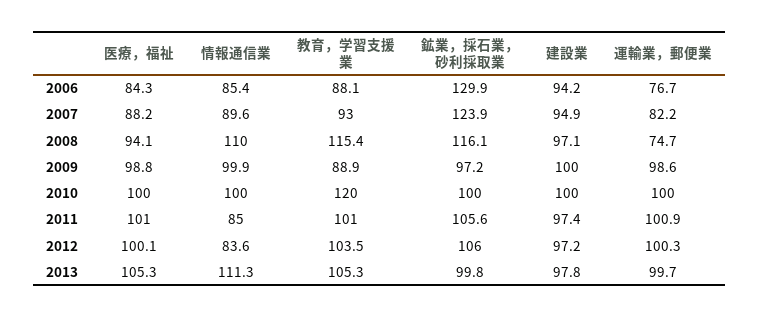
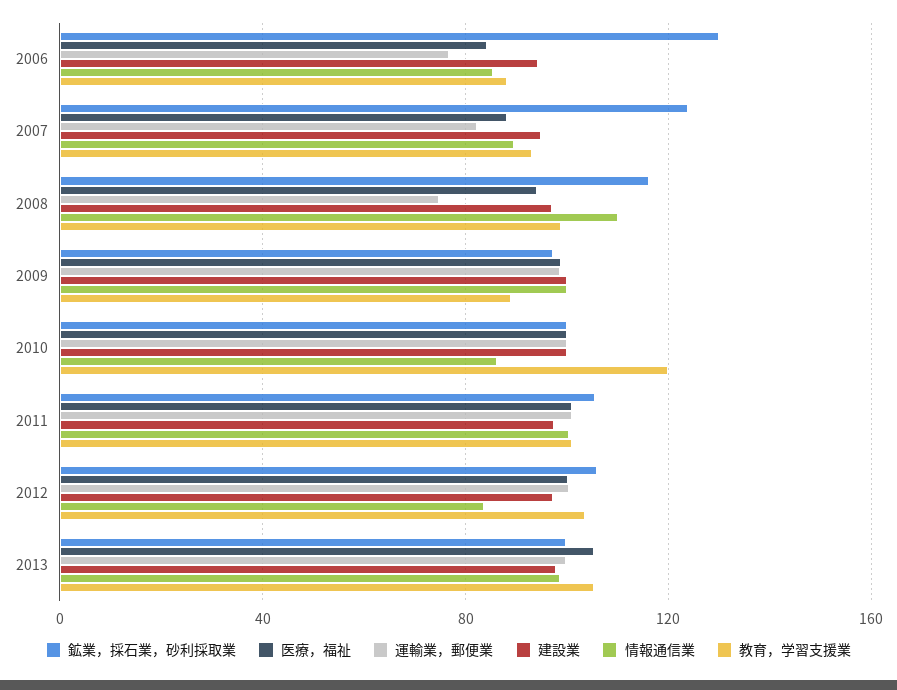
教育，学習支援業, 2008: 115.4 -> 100
情報通信業, 2010: 100 -> 85
情報通信業, 2011: 85 -> 100
情報通信業, 2013: 111.3 -> 100

